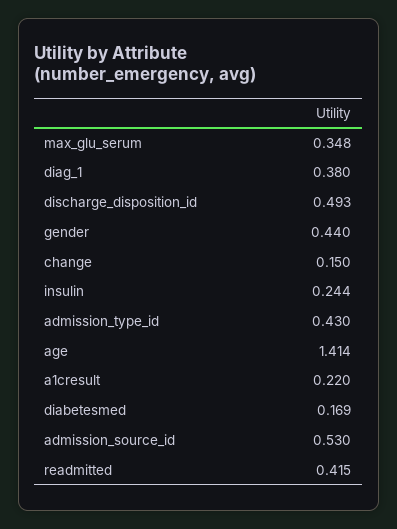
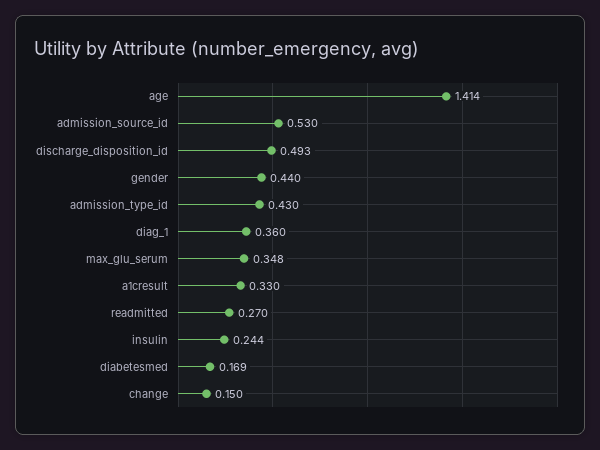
diag_1: 0.38 -> 0.36
a1cresult: 0.22 -> 0.33
readmitted: 0.415 -> 0.27

